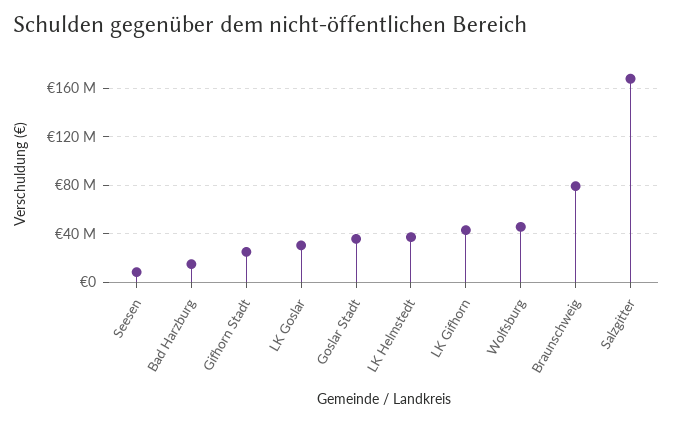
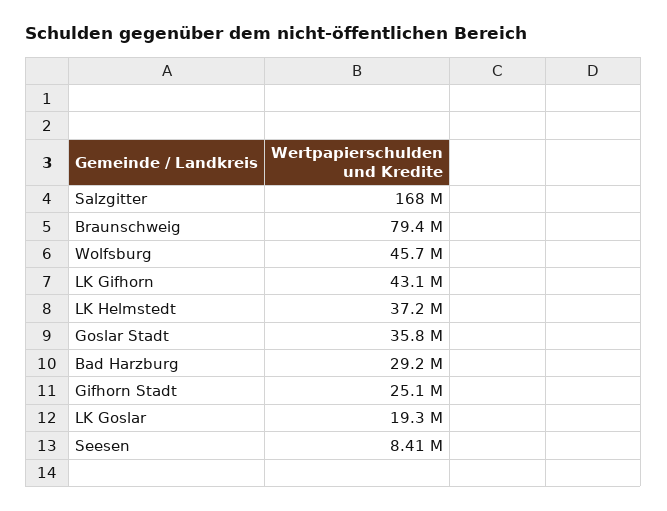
Bad Harzburg: 15000000 -> 29200000
LK Goslar: 30000000 -> 19300000

